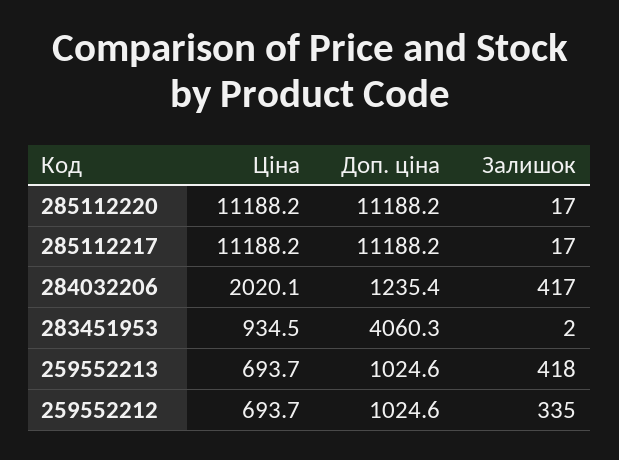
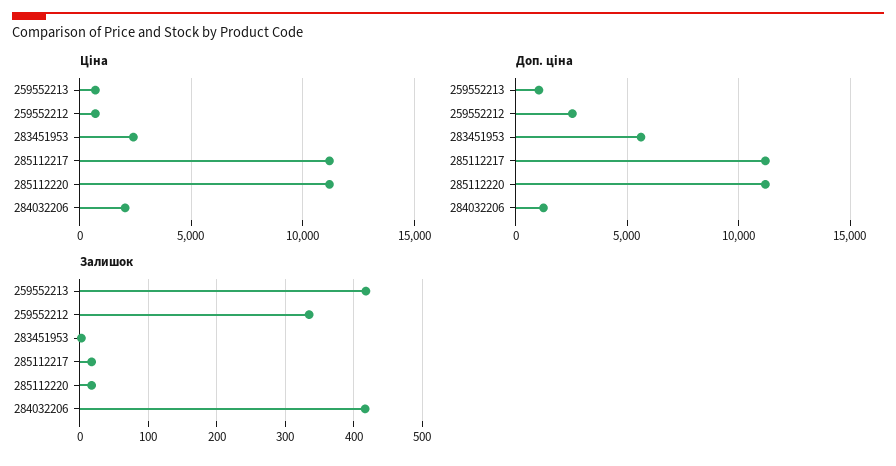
Ціна, 283451953: 934.5 -> 2500
Доп. ціна, 283451953: 4060.3 -> 5500
Доп. ціна, 259552212: 1024.6 -> 2500

